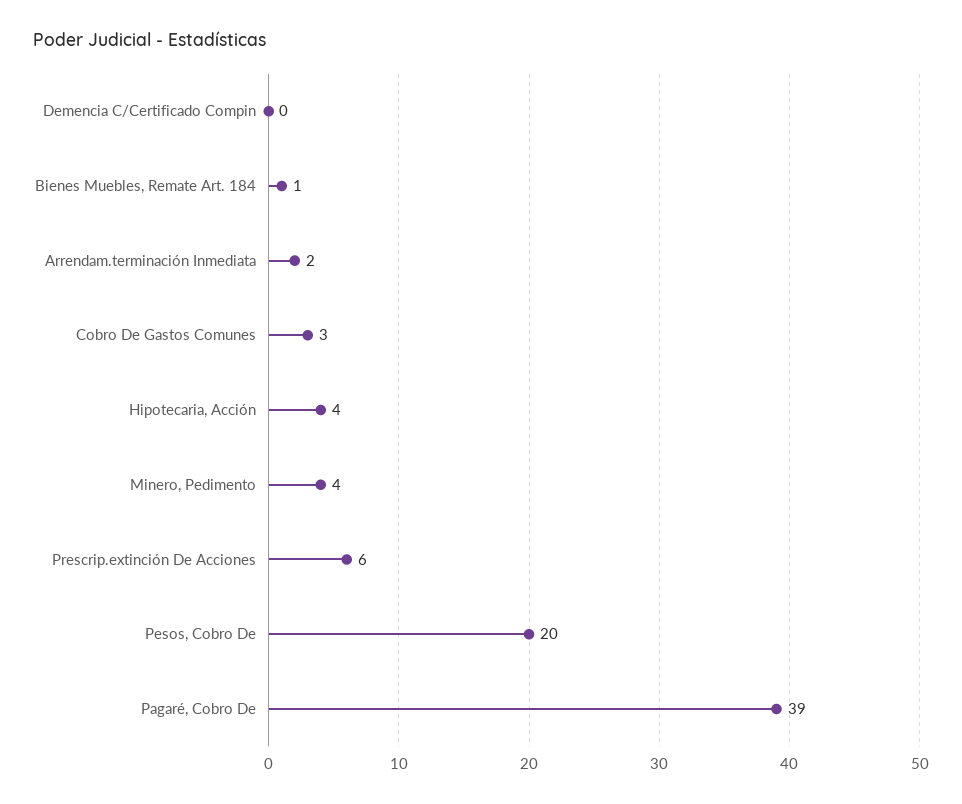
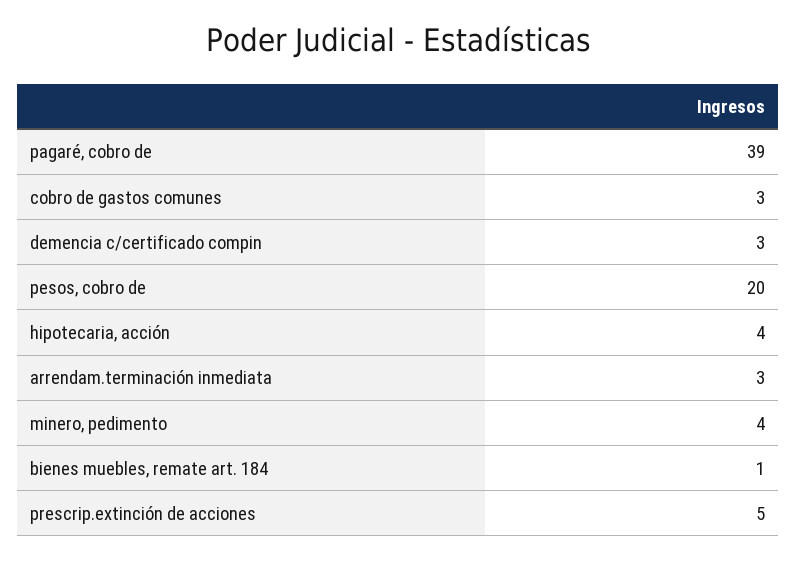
Demencia C/Certificado Compin: 0 -> 3
Arrendam.terminación Inmediata: 2 -> 3
Prescrip.extinción De Acciones: 6 -> 5

